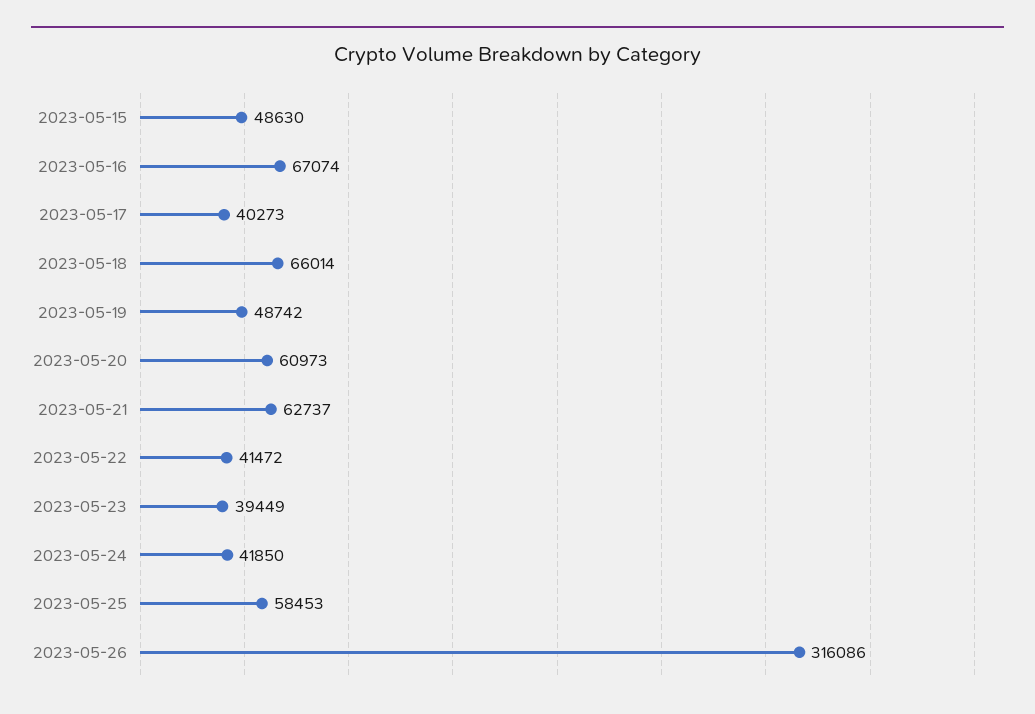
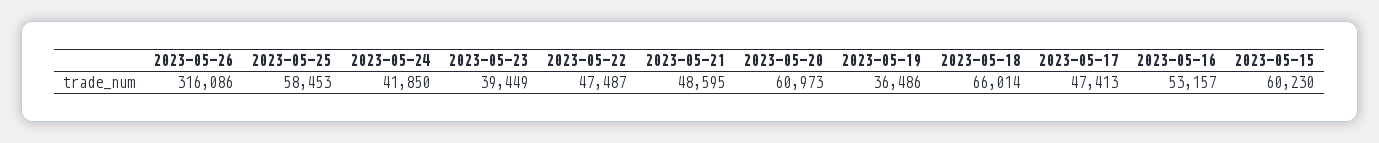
2023-05-15: 48630 -> 60230
2023-05-16: 67074 -> 53157
2023-05-17: 40273 -> 47413
2023-05-19: 48742 -> 36486
2023-05-21: 62737 -> 48595
2023-05-22: 41472 -> 47487

